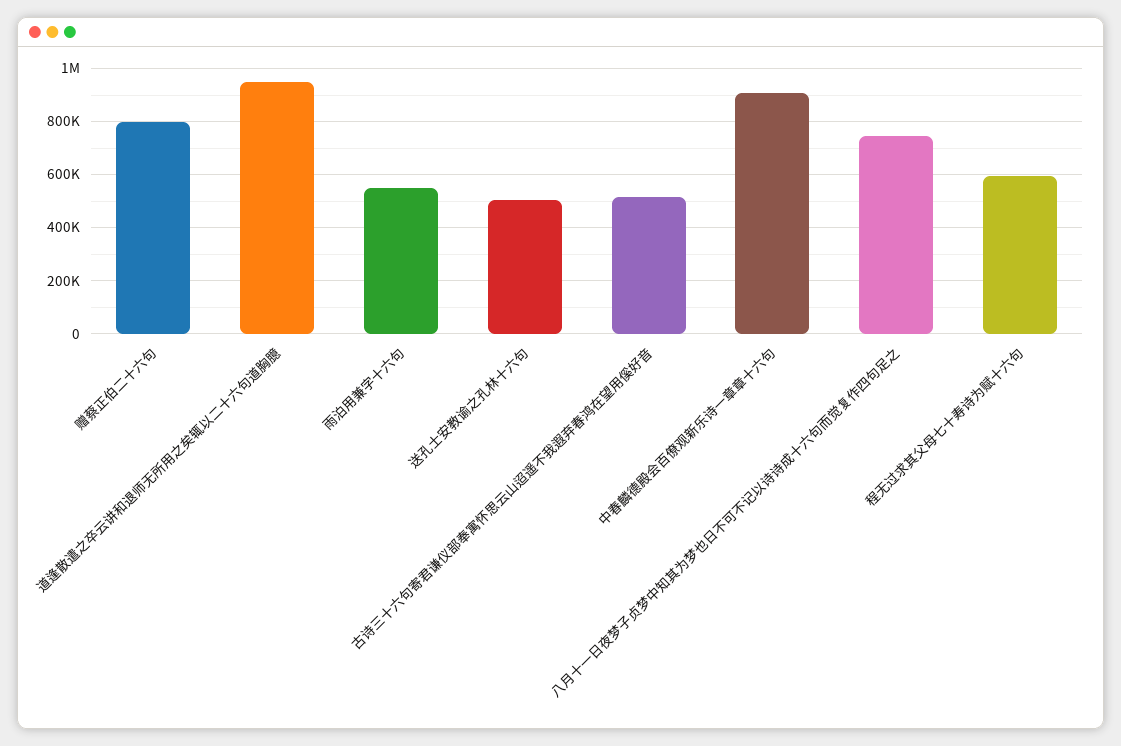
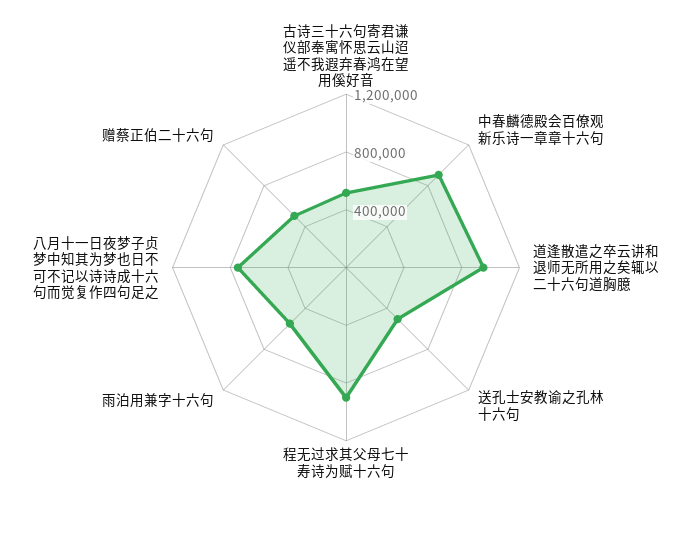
赠蔡正伯二十六句: 800000 -> 500000
程无过求其父母七十寿诗为赋十六句: 600000 -> 900000

